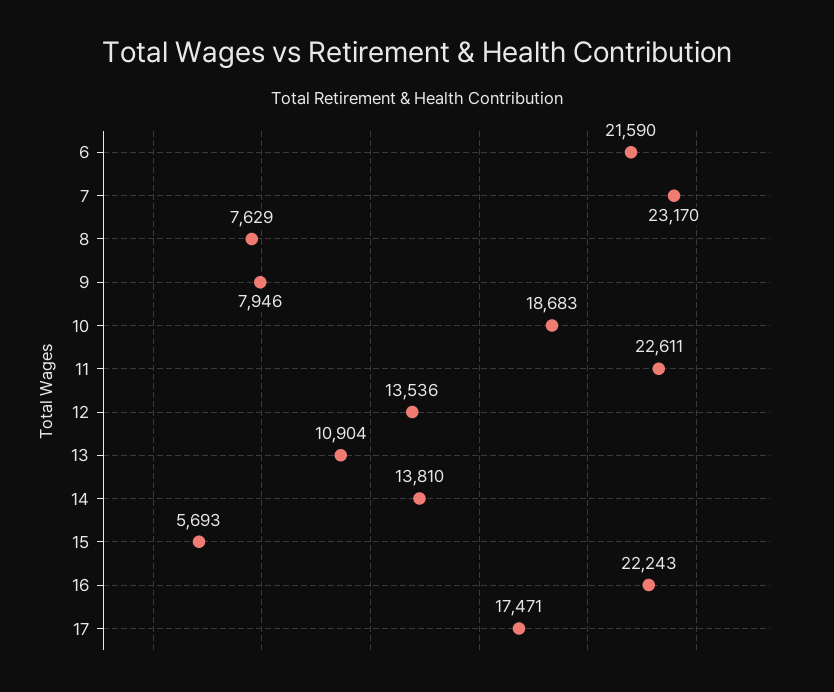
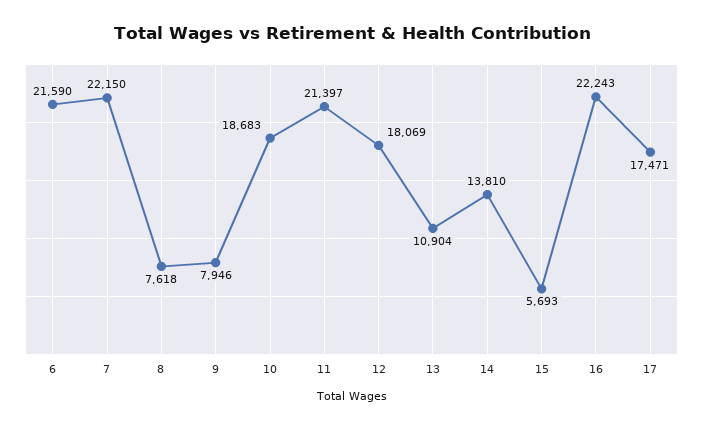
7: 23170 -> 22150
8: 7629 -> 7618
11: 22611 -> 21397
12: 13536 -> 18069

